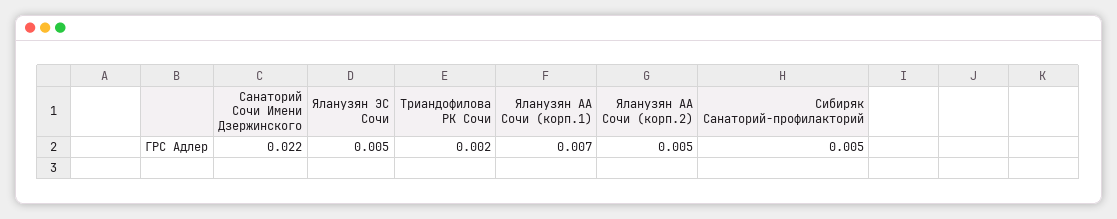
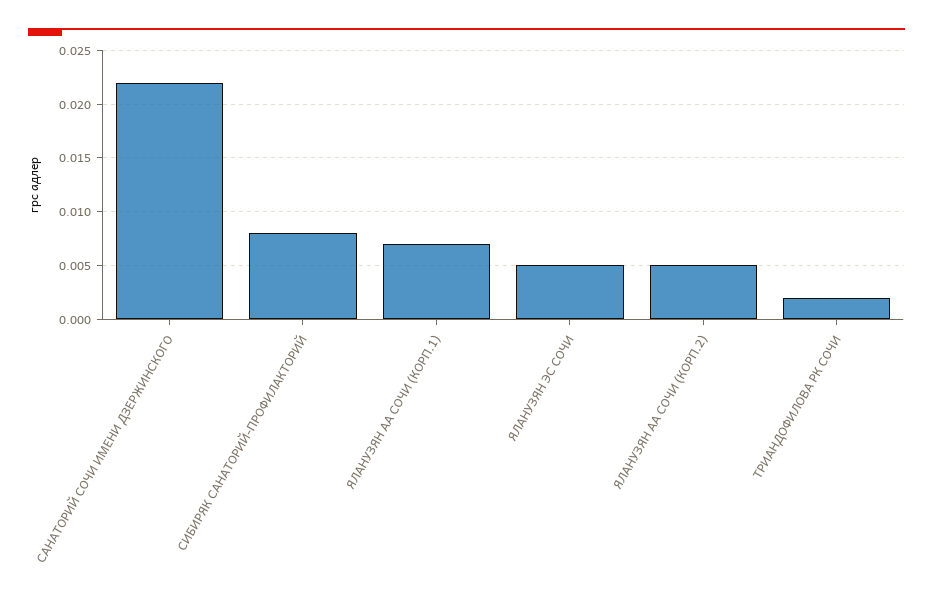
Сибиряк Санаторий-профилакторий: 0.005 -> 0.008

